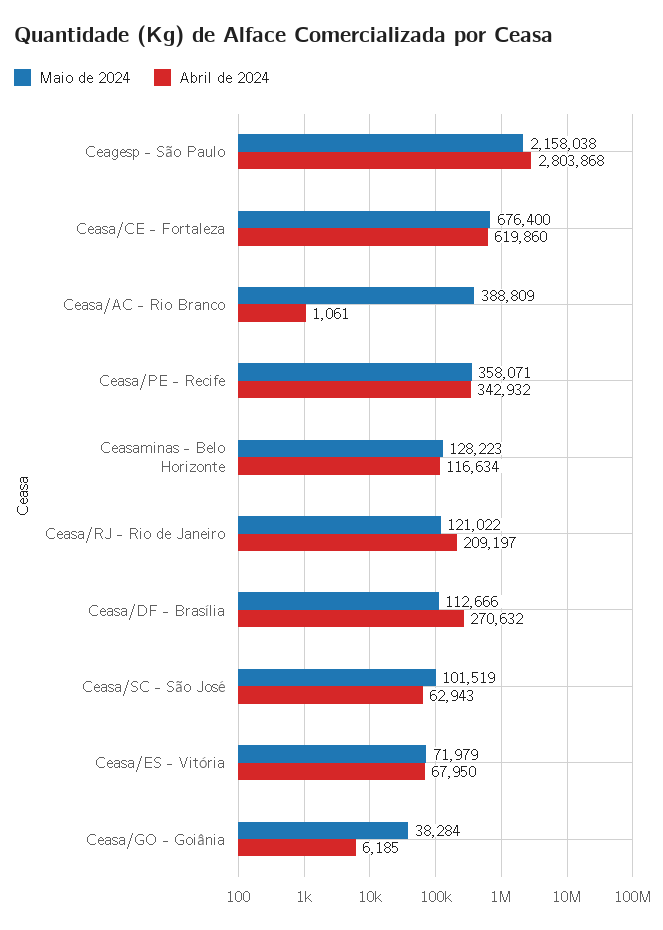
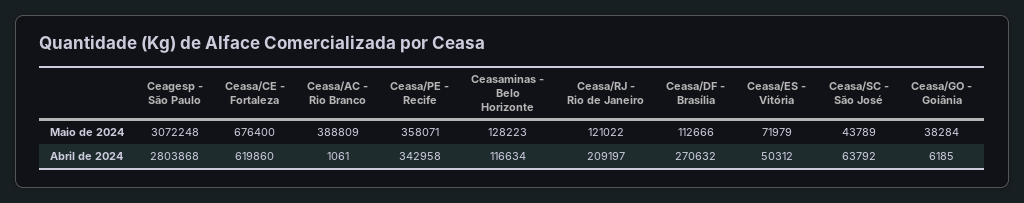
Maio de 2024, Ceagesp - São Paulo: 2158038 -> 3072248
Abril de 2024, Ceasa/PE - Recife: 342932 -> 342958
Maio de 2024, Ceasa/SC - São José: 101519 -> 43789
Abril de 2024, Ceasa/SC - São José: 62943 -> 63792
Abril de 2024, Ceasa/ES - Vitória: 67950 -> 50312

